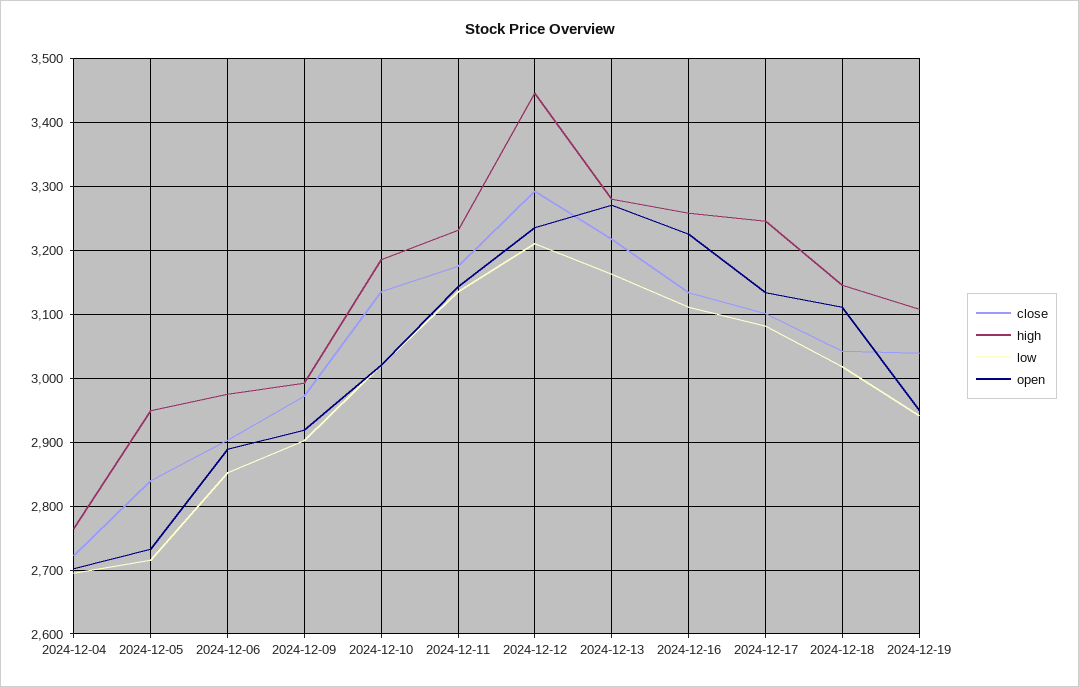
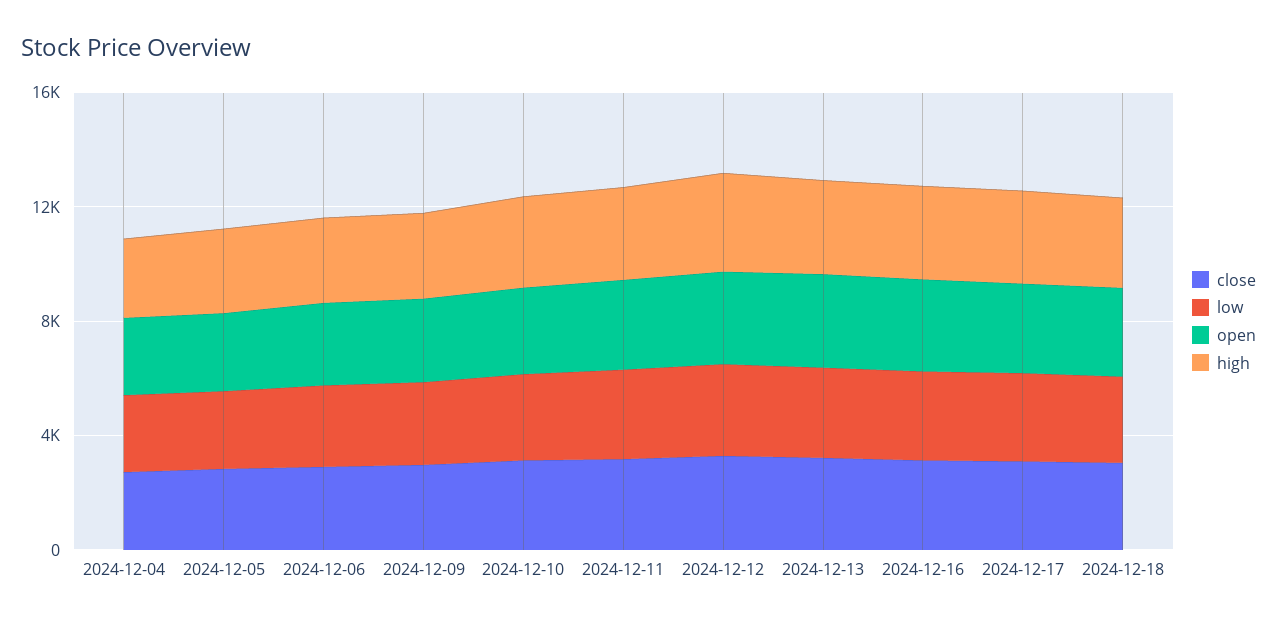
close, 2024-12-19: 3040 -> none
high, 2024-12-19: 3110 -> none
low, 2024-12-19: 2940 -> none
open, 2024-12-19: 2950 -> none

